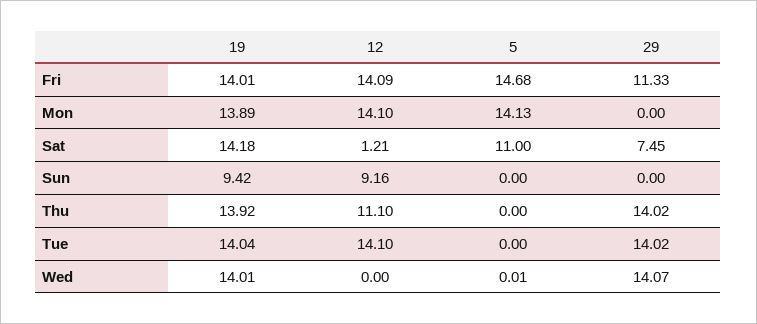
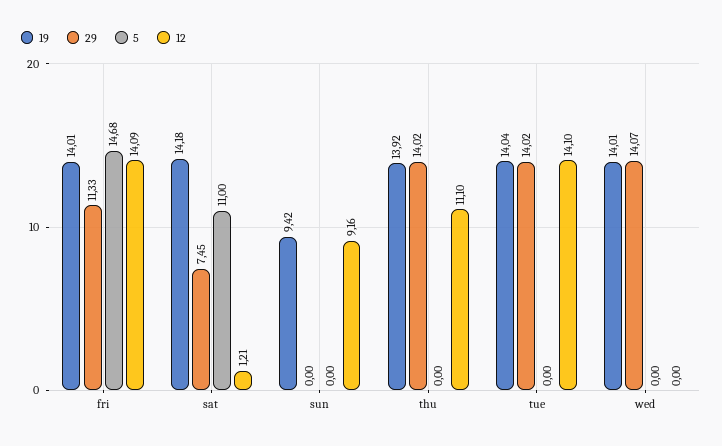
19, Mon: 13.89 -> none
12, Mon: 14.1 -> none
5, Mon: 14.13 -> none
29, Mon: 0 -> none
5, Wed: 0.01 -> 0

